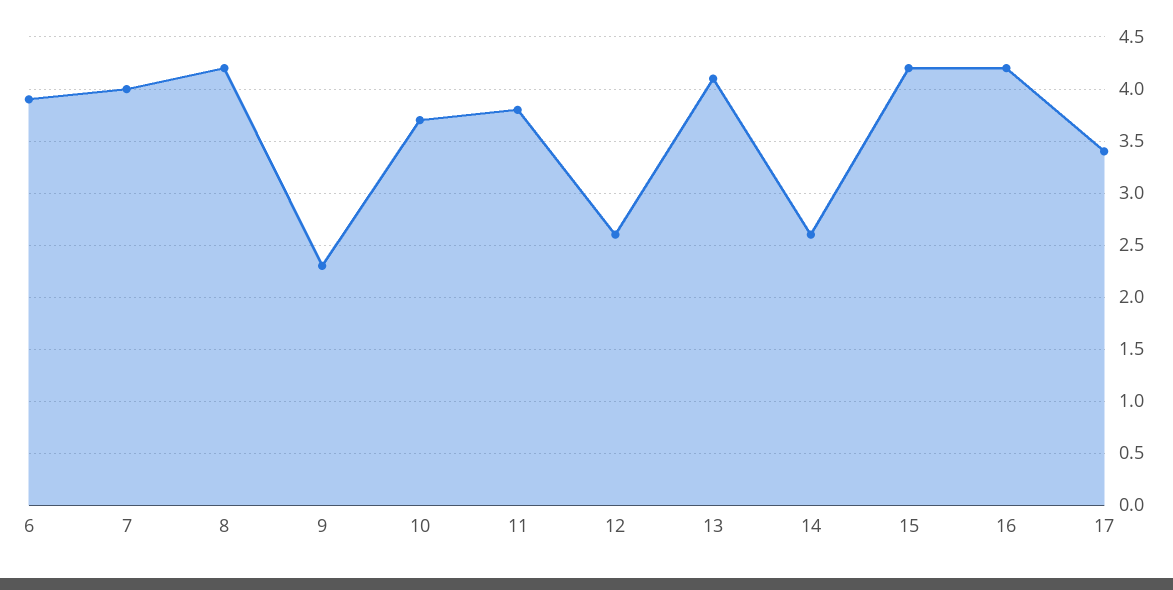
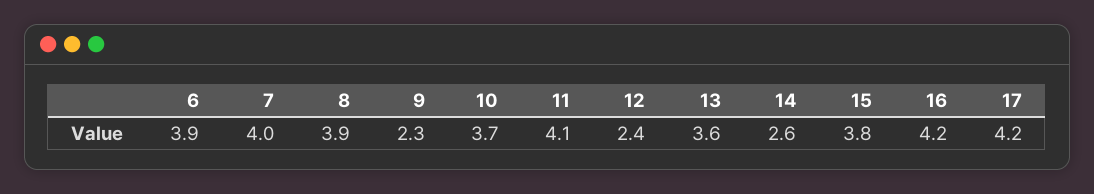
8: 4.2 -> 3.9
11: 3.8 -> 4.1
12: 2.6 -> 2.4
13: 4.1 -> 3.6
15: 4.2 -> 3.8
17: 3.4 -> 4.2

